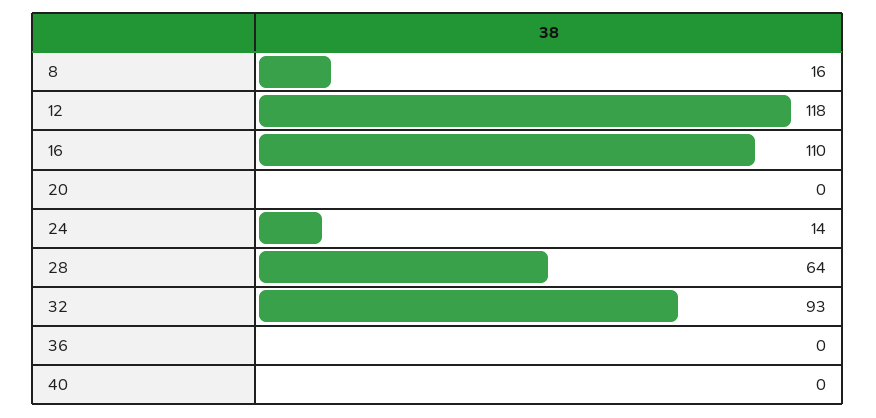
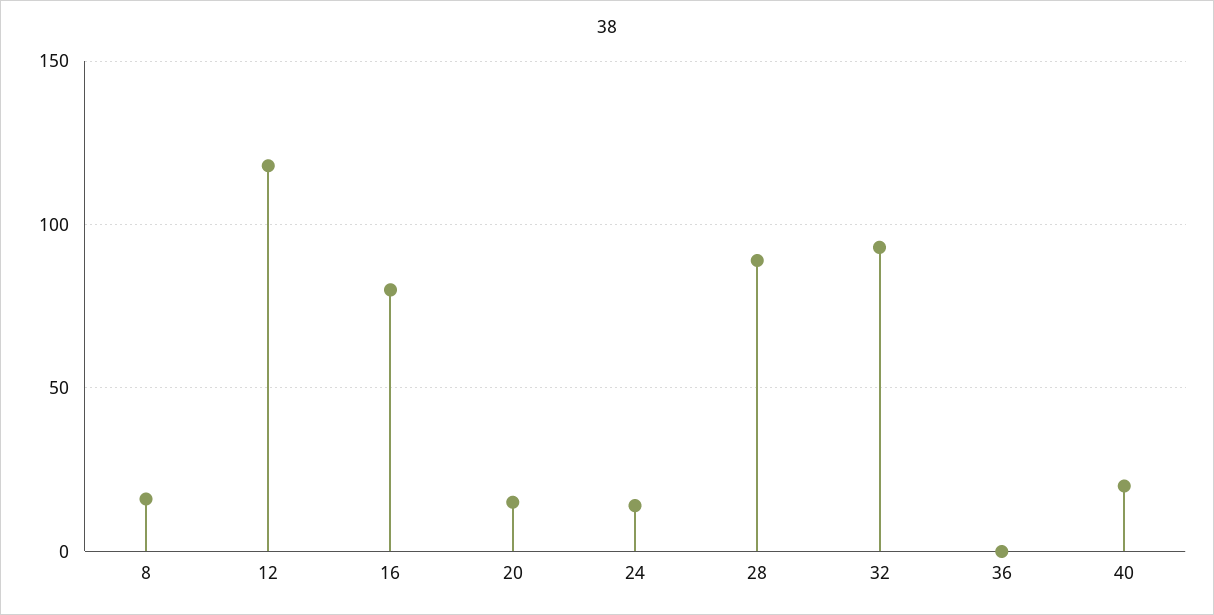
16: 110 -> 80
20: 0 -> 15
28: 64 -> 90
40: 0 -> 20

